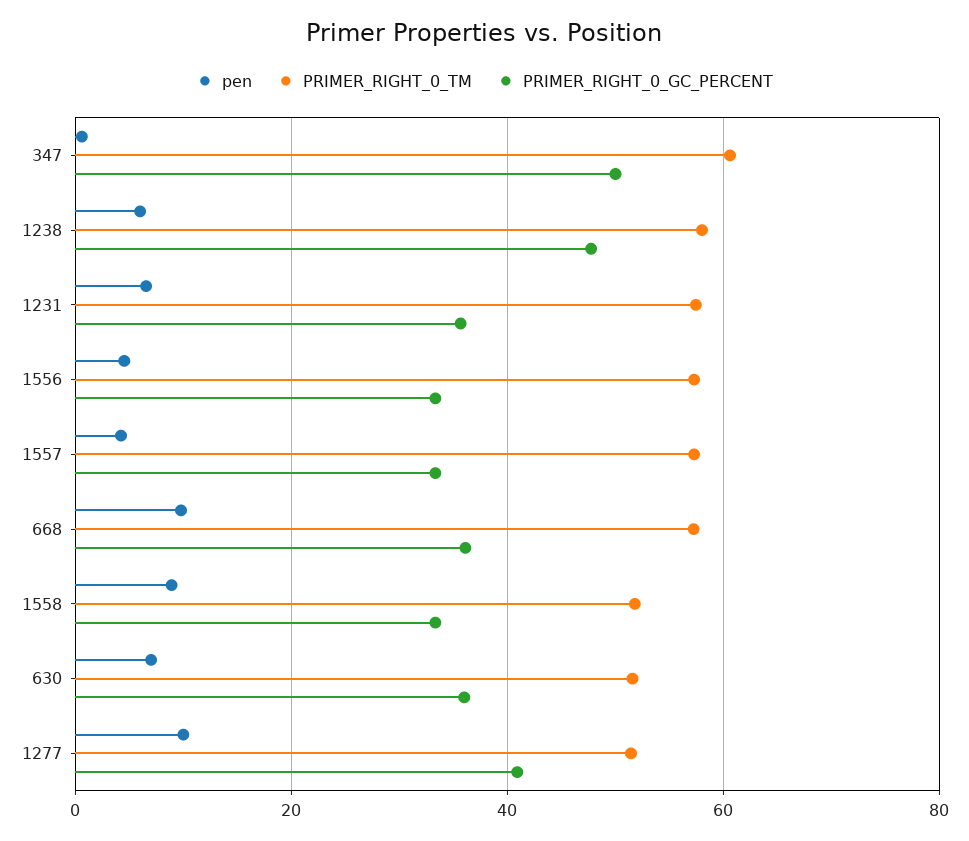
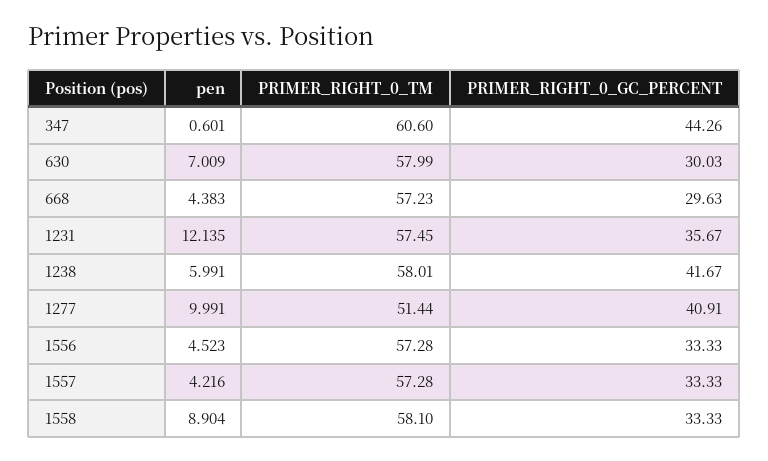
PRIMER_RIGHT_0_GC_PERCENT, 347: 50 -> 44.26
PRIMER_RIGHT_0_GC_PERCENT, 1238: 48 -> 41.67
pen, 1231: 6 -> 12.135
pen, 668: 10 -> 4.383
PRIMER_RIGHT_0_GC_PERCENT, 668: 36 -> 29.63
PRIMER_RIGHT_0_TM, 1558: 52 -> 58.1
PRIMER_RIGHT_0_TM, 630: 52 -> 57.99
PRIMER_RIGHT_0_GC_PERCENT, 630: 36 -> 30.03

